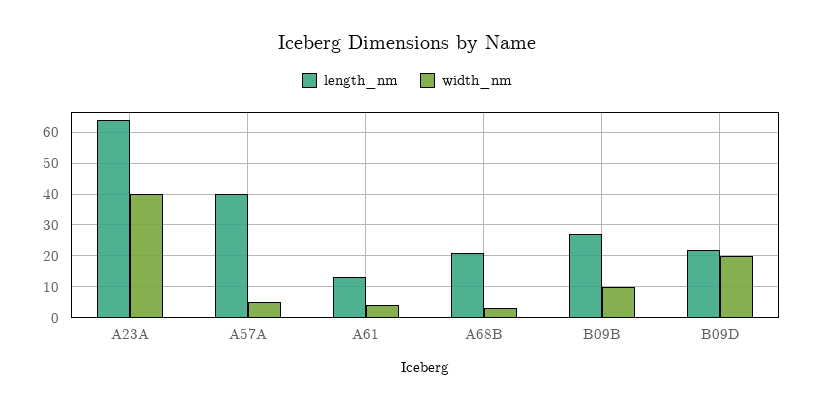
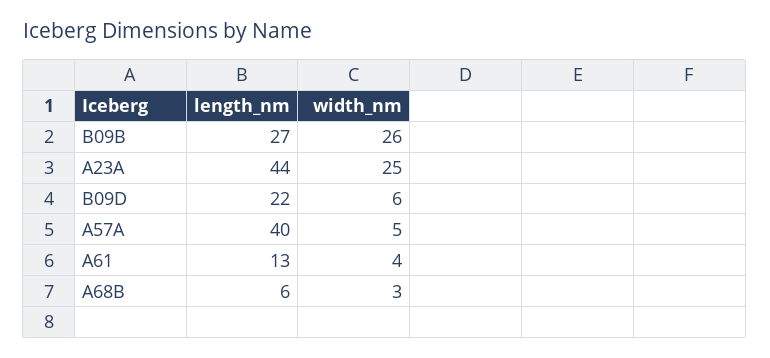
length_nm, A23A: 65 -> 44
width_nm, A23A: 40 -> 25
length_nm, A68B: 20 -> 6
width_nm, B09B: 10 -> 26
width_nm, B09D: 20 -> 6

